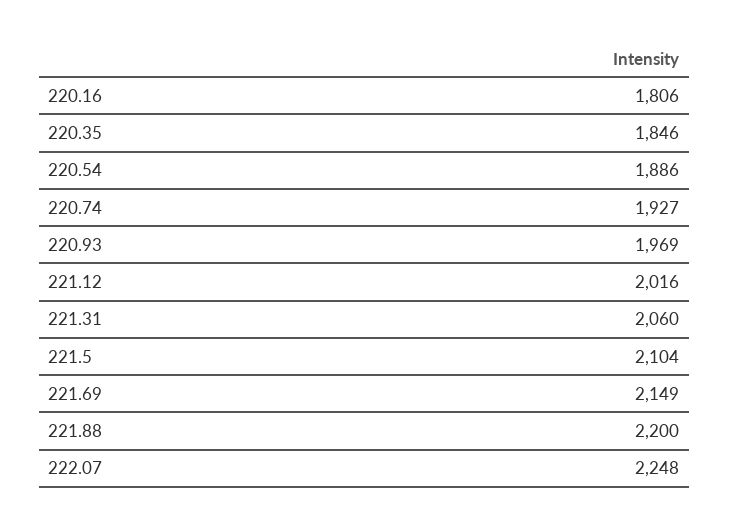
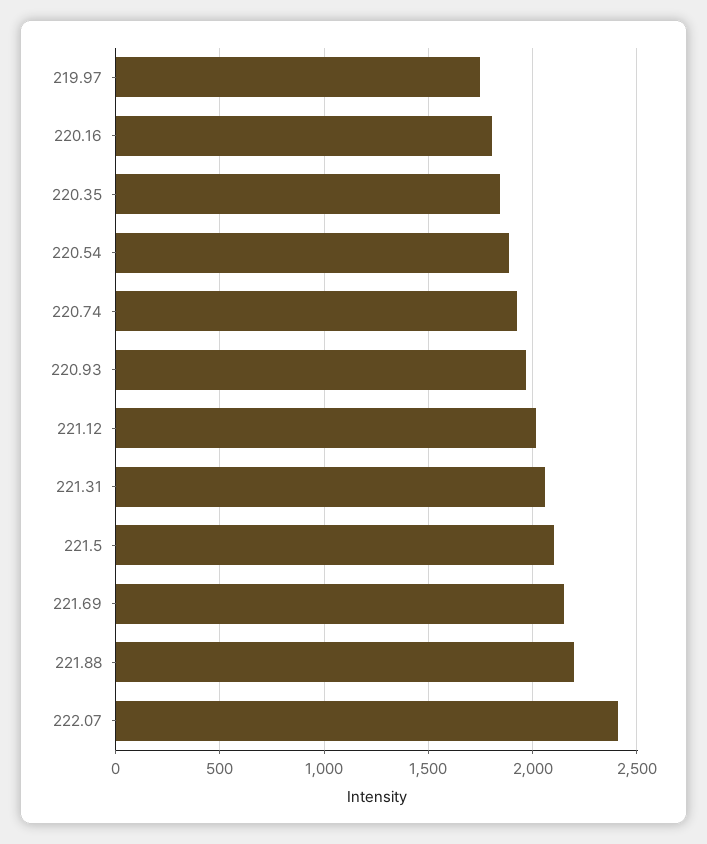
222.07: 2248 -> 2400
219.97: none -> 1750

